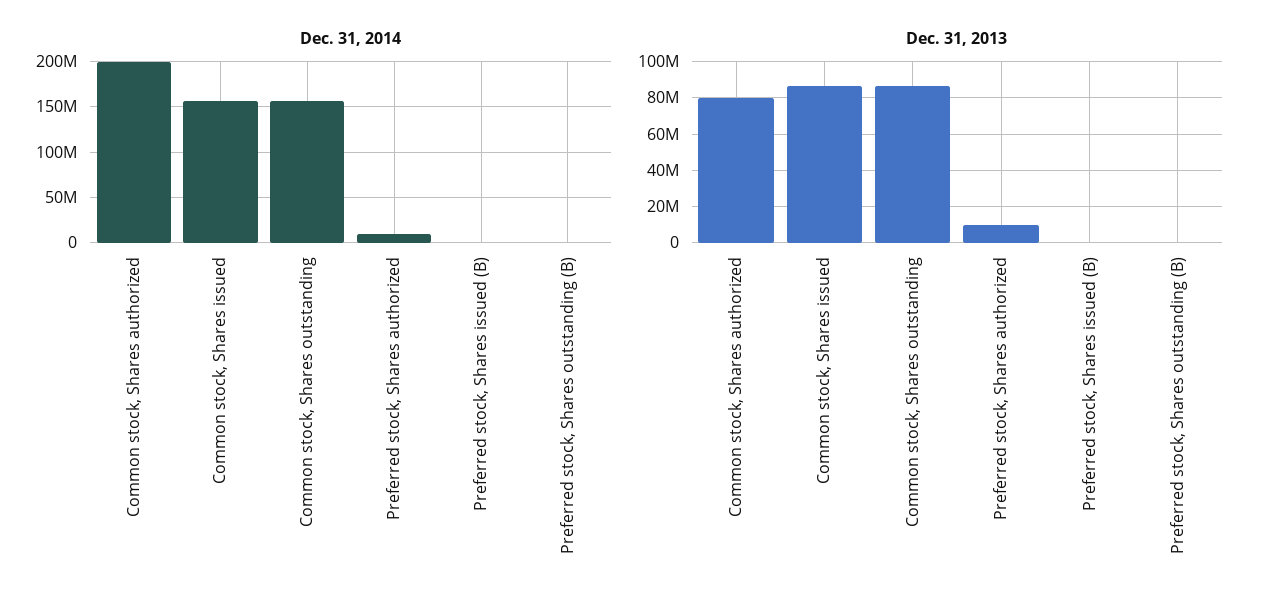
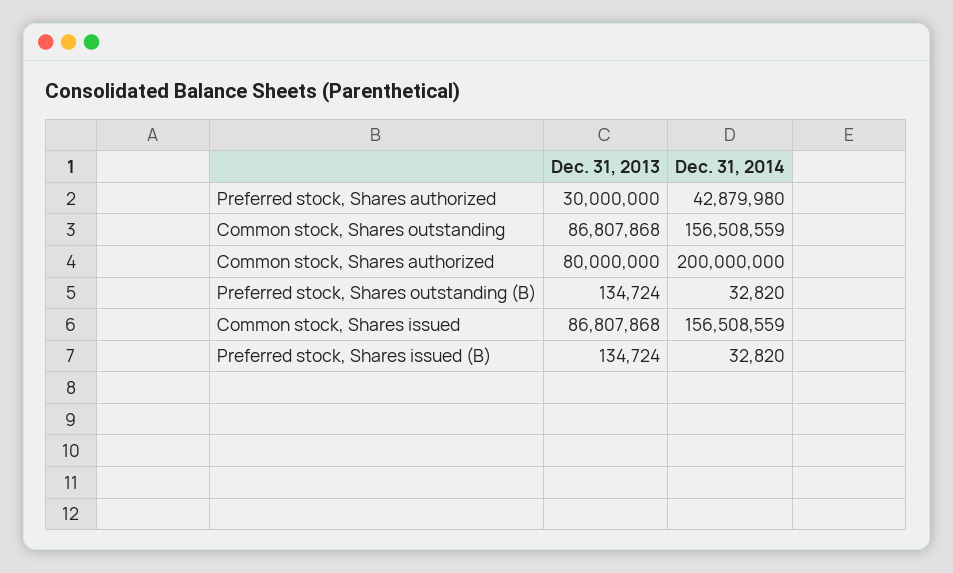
Dec. 31, 2014, Preferred stock, Shares authorized: 10000000 -> 42879980
Dec. 31, 2013, Preferred stock, Shares authorized: 10000000 -> 30000000

